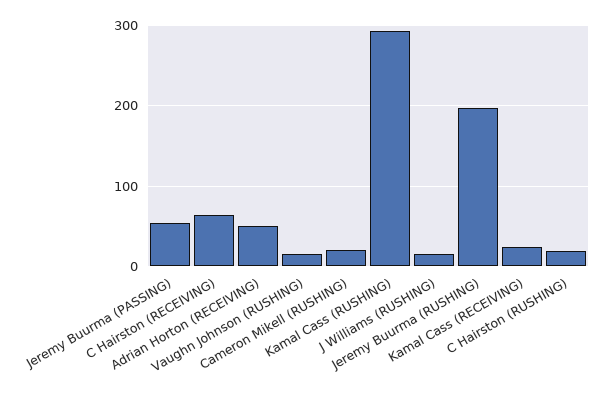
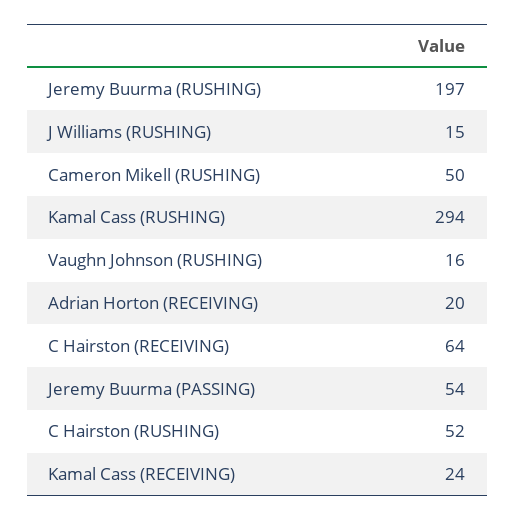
Adrian Horton (RECEIVING): 50 -> 20
Cameron Mikell (RUSHING): 20 -> 50
C Hairston (RUSHING): 20 -> 52

